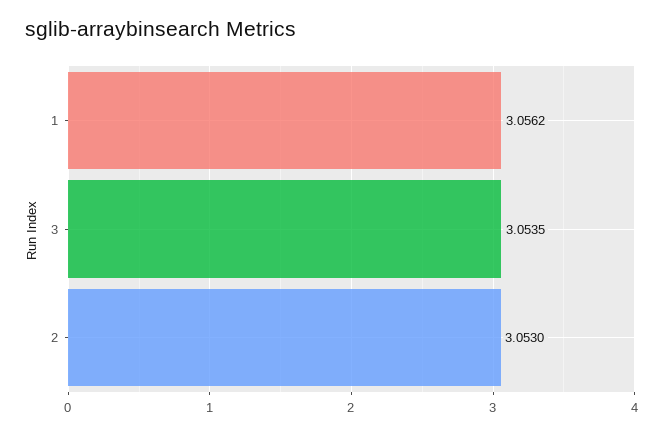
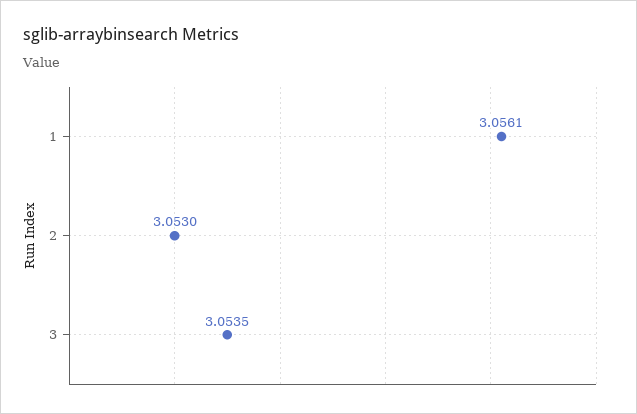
1: 3.0562 -> 3.0561

